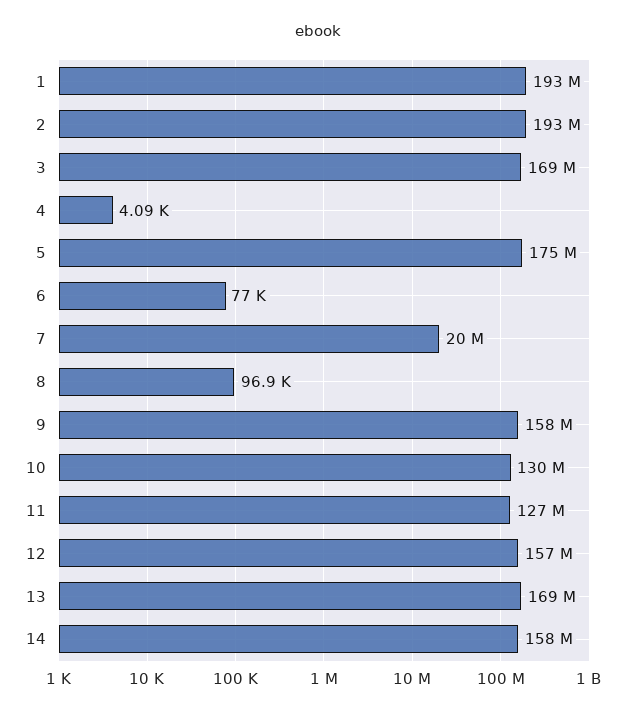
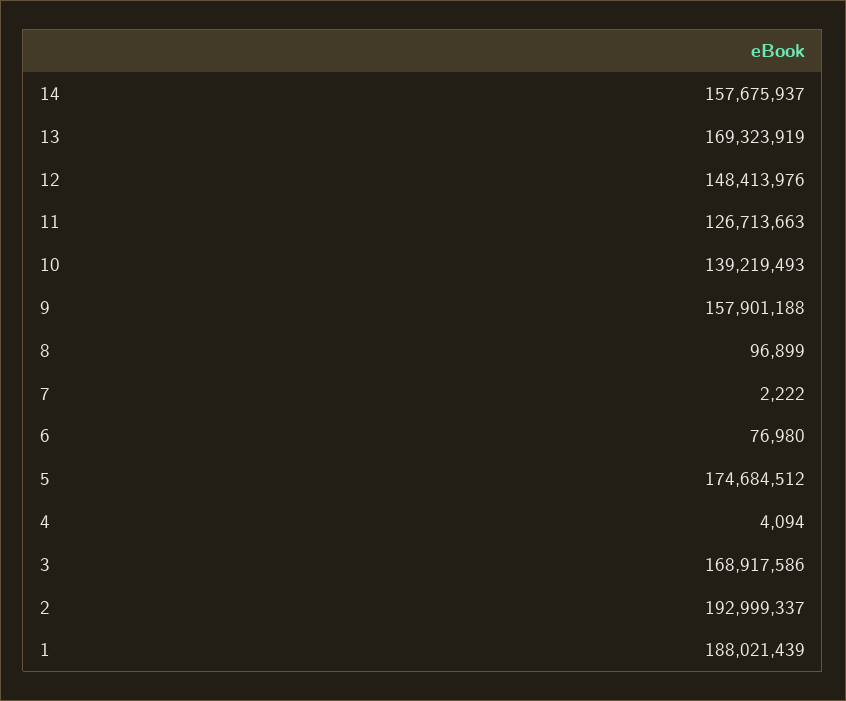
1: 193000000 -> 188021439
7: 20000000 -> 2222
10: 130000000 -> 139219493
12: 157000000 -> 148413976

